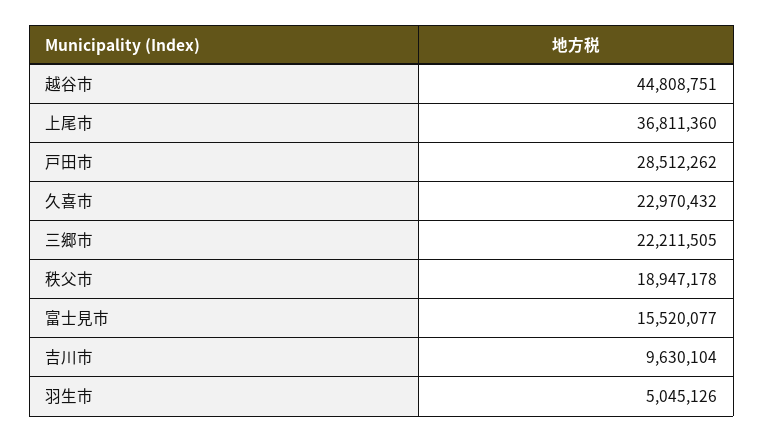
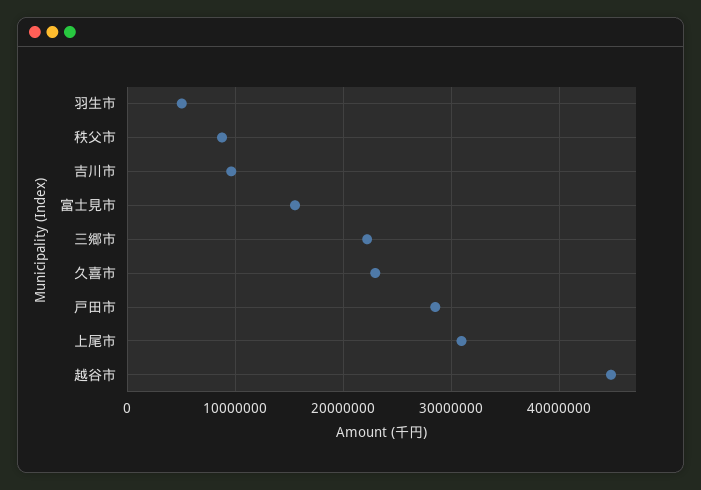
上尾市: 36811360 -> 31000000
秩父市: 18947178 -> 9000000

